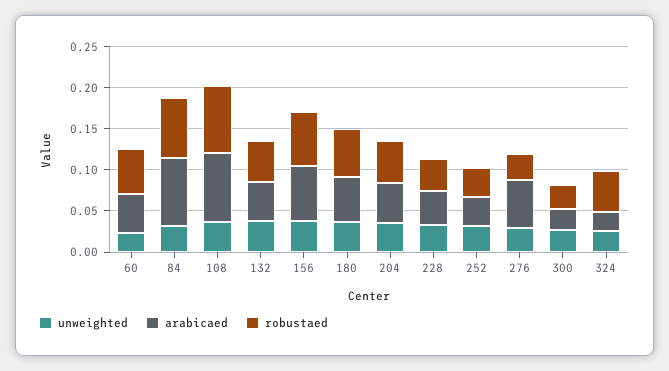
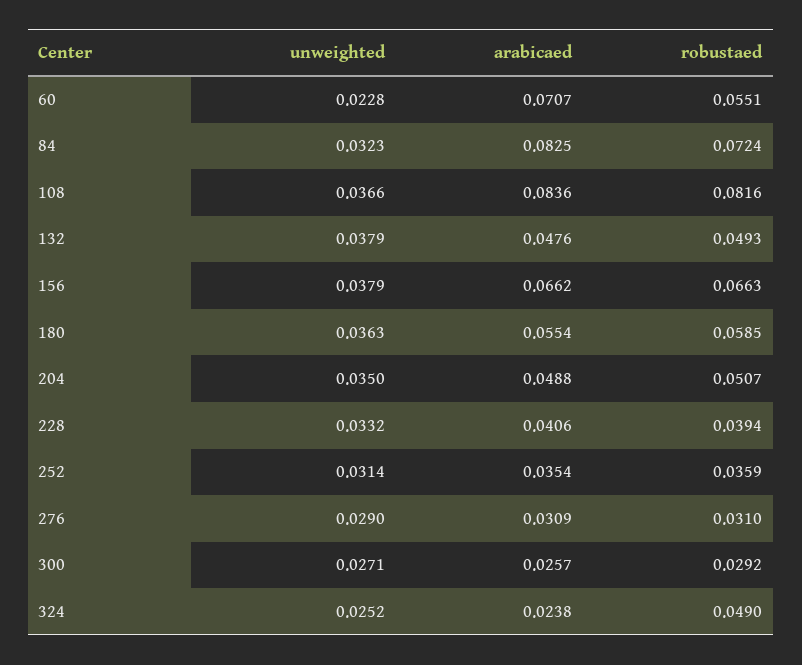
arabicaed, 60: 0.05 -> 0.0707
arabicaed, 276: 0.06 -> 0.0309

